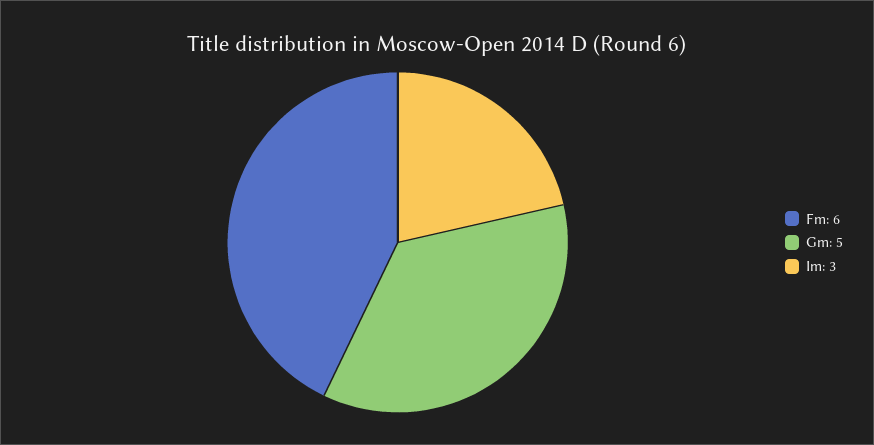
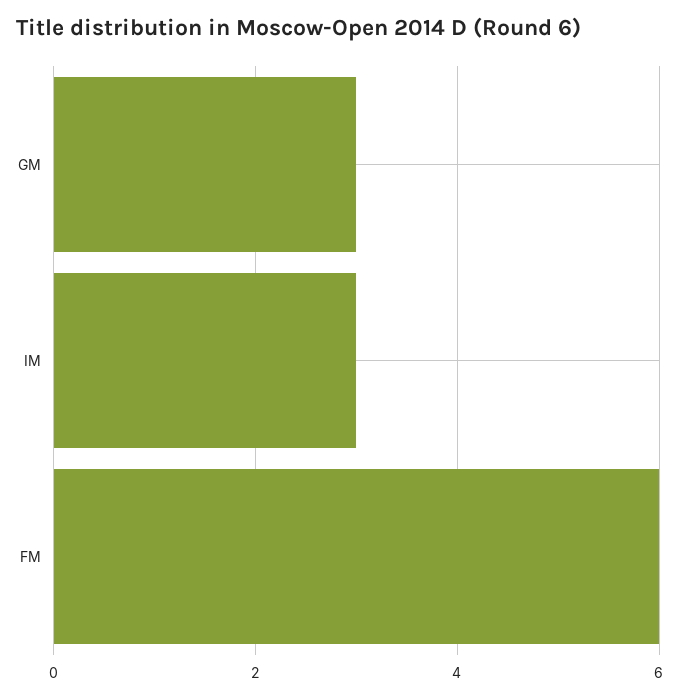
Gm: 5 -> 3

